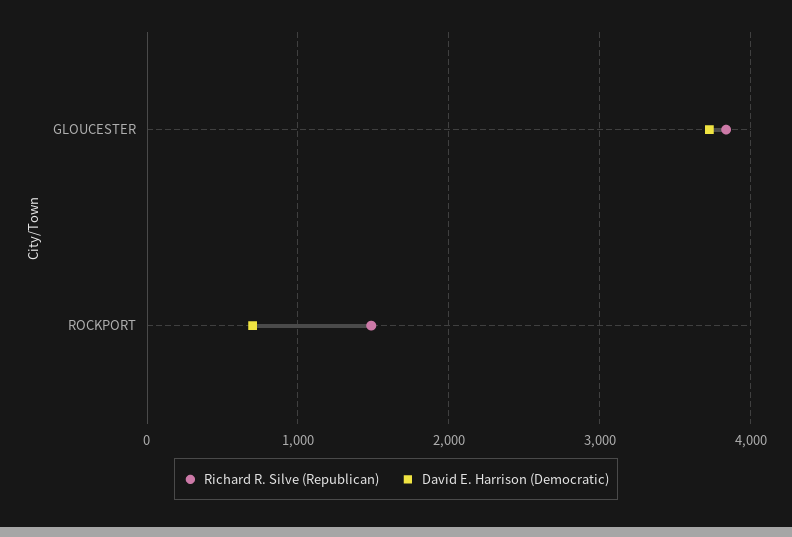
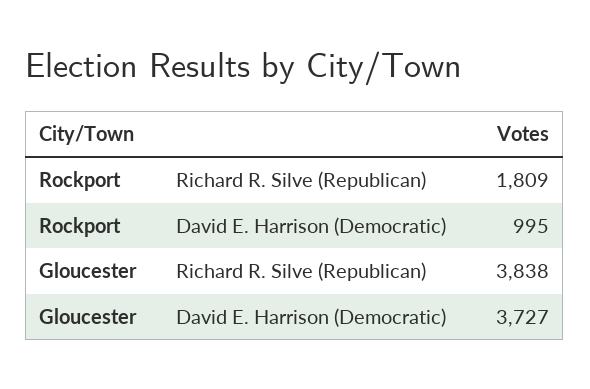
Richard R. Silve (Republican), ROCKPORT: 1500 -> 1809
David E. Harrison (Democratic), ROCKPORT: 700 -> 995

